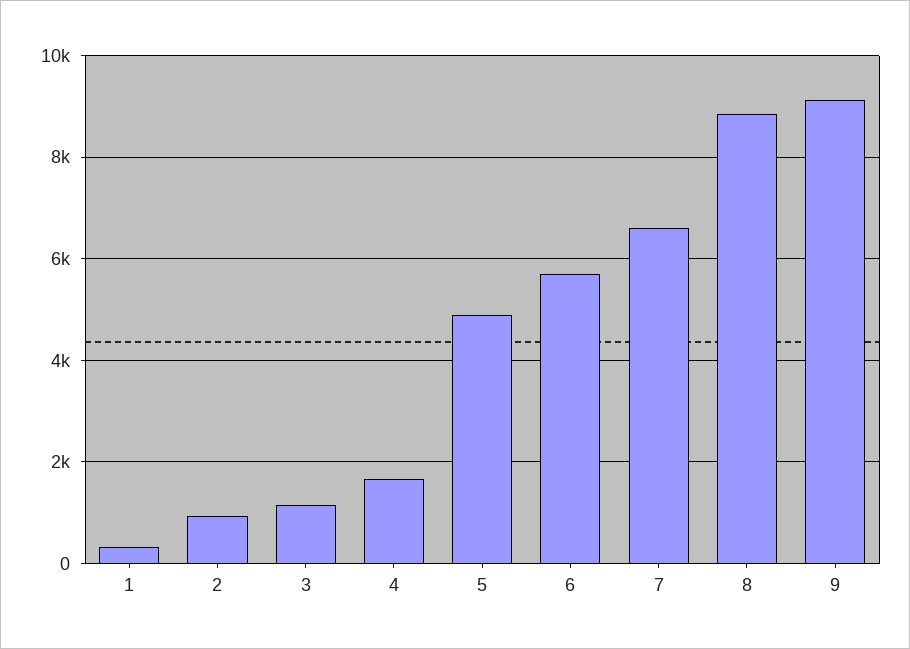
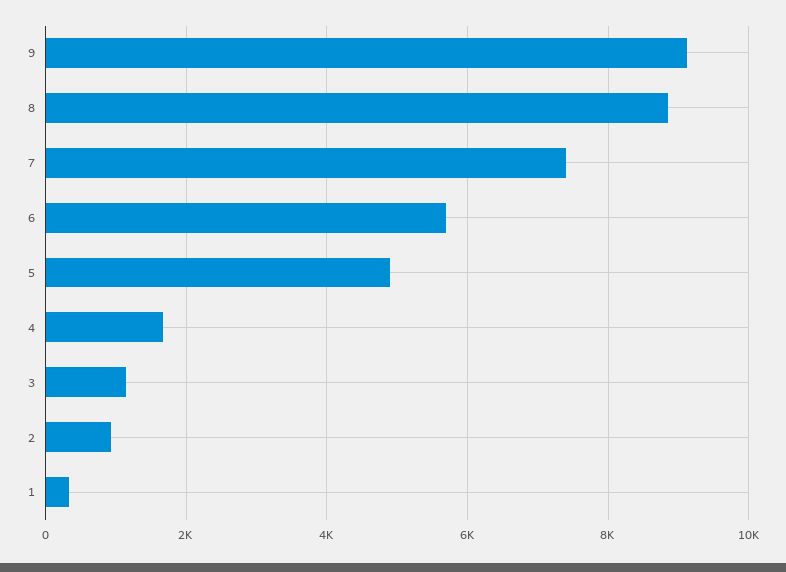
7: 6600 -> 7400

